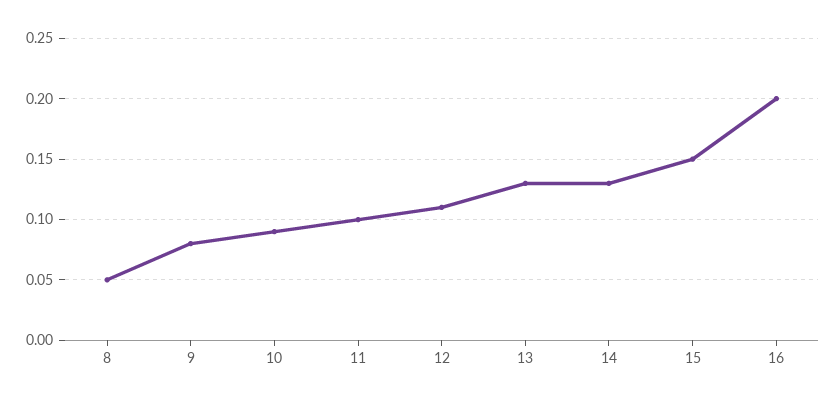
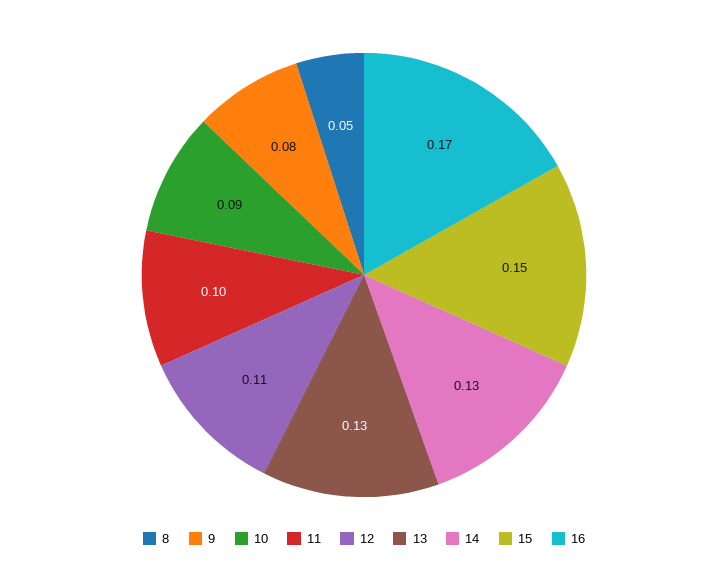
16: 0.2 -> 0.17

